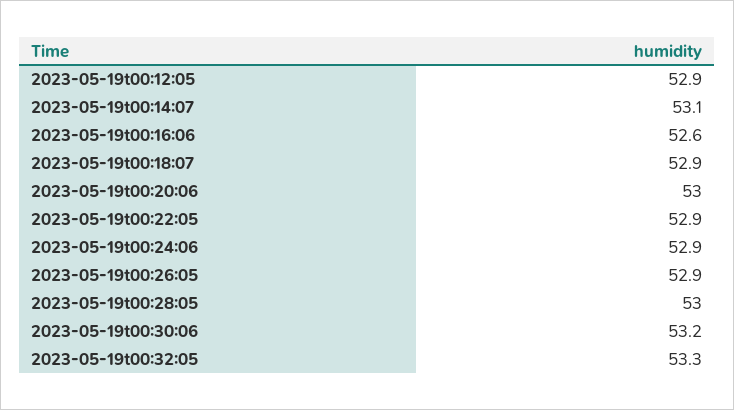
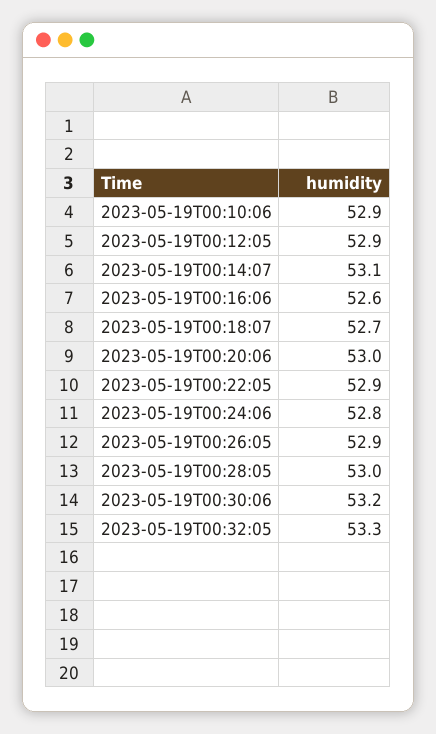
2023-05-19t00:18:07: 52.9 -> 52.7
2023-05-19t00:24:06: 52.9 -> 52.8
2023-05-19T00:10:06: none -> 52.9

